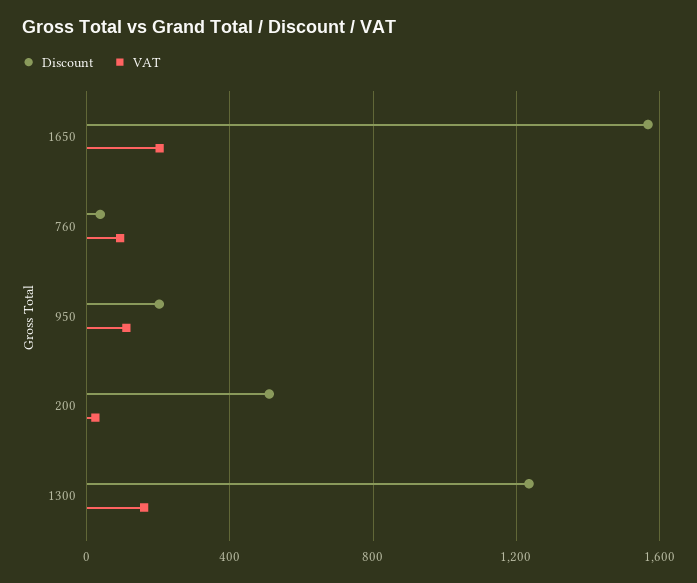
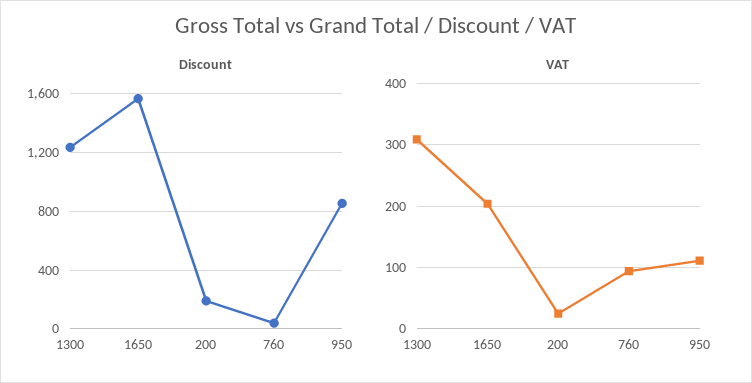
Discount, 950: 200 -> 850
Discount, 200: 500 -> 200
VAT, 1300: 150 -> 310

